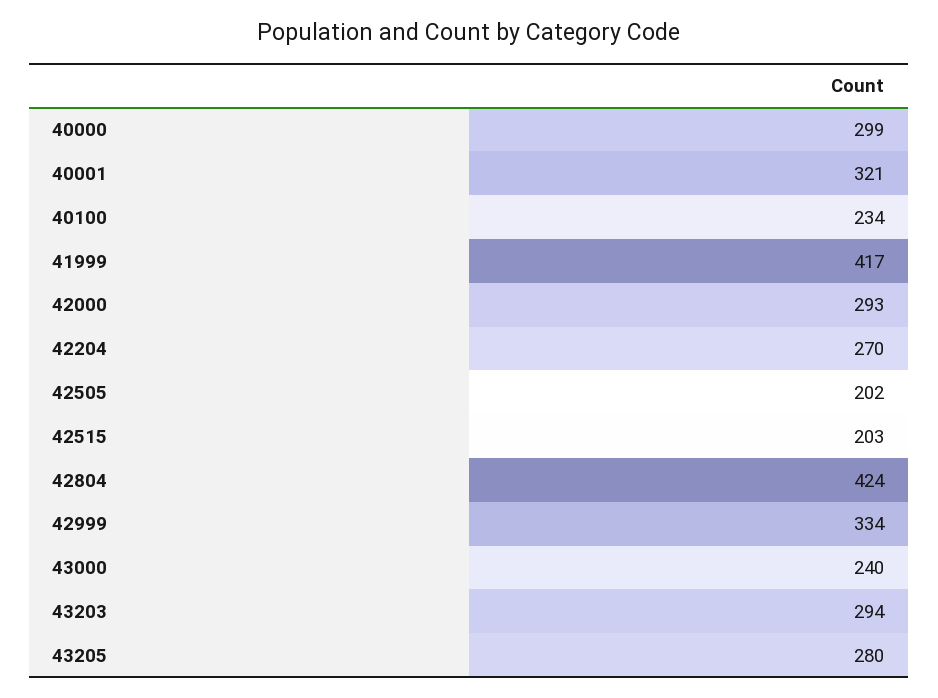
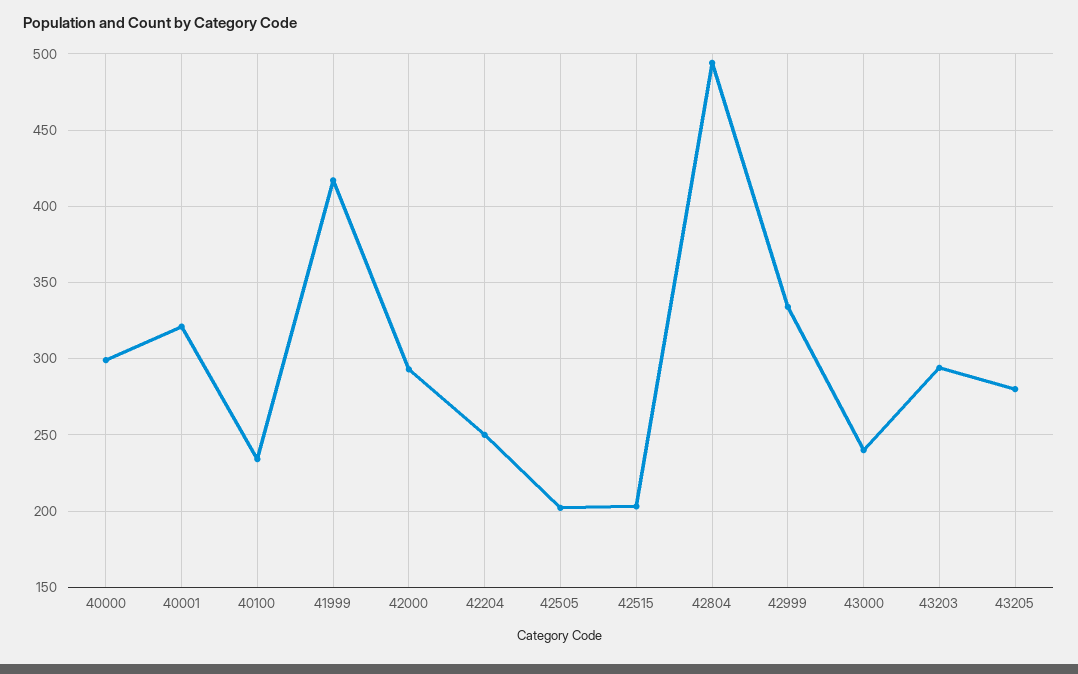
42204: 270 -> 250
42804: 424 -> 495

